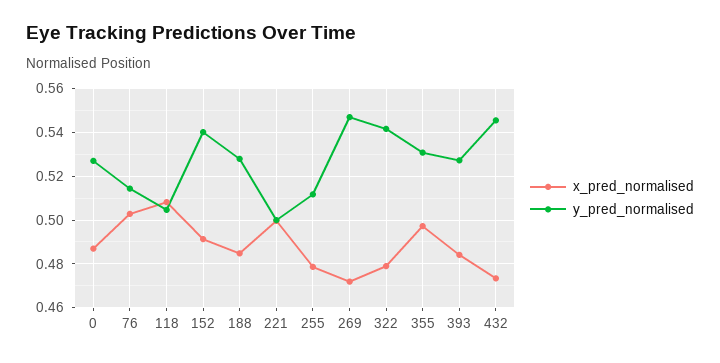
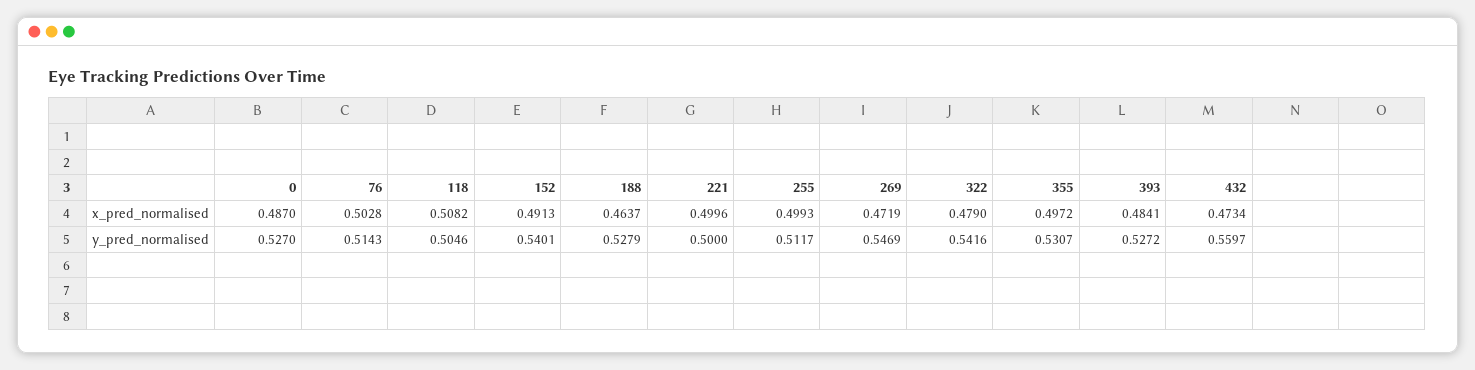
x_pred_normalised, 188: 0.485 -> 0.4637
x_pred_normalised, 255: 0.48 -> 0.4993
y_pred_normalised, 432: 0.545 -> 0.5597

